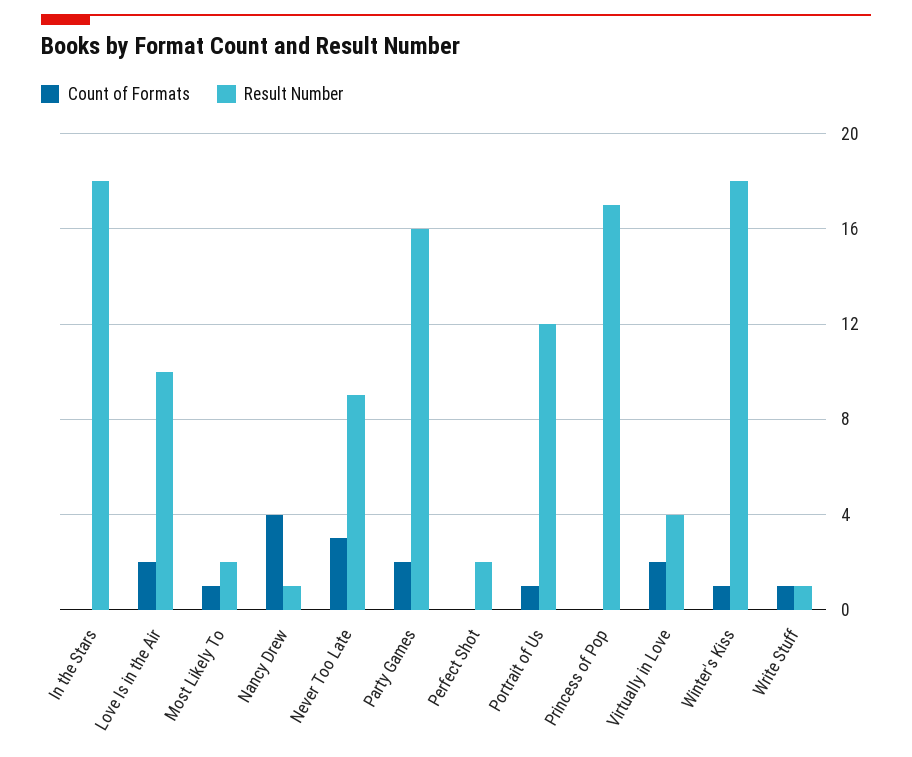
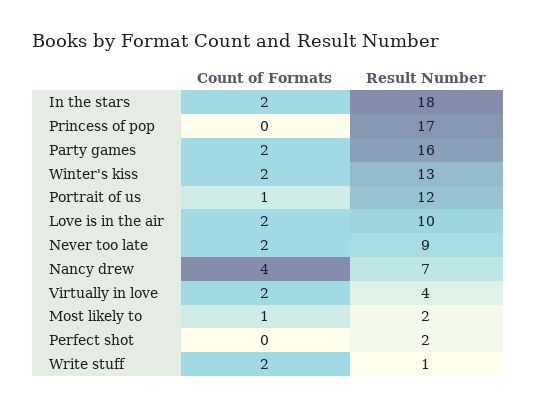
Count of Formats, In the Stars: 0 -> 2
Result Number, Nancy Drew: 1 -> 7
Count of Formats, Never Too Late: 3 -> 2
Count of Formats, Winter's Kiss: 1 -> 2
Result Number, Winter's Kiss: 18 -> 13
Count of Formats, Write Stuff: 1 -> 2

